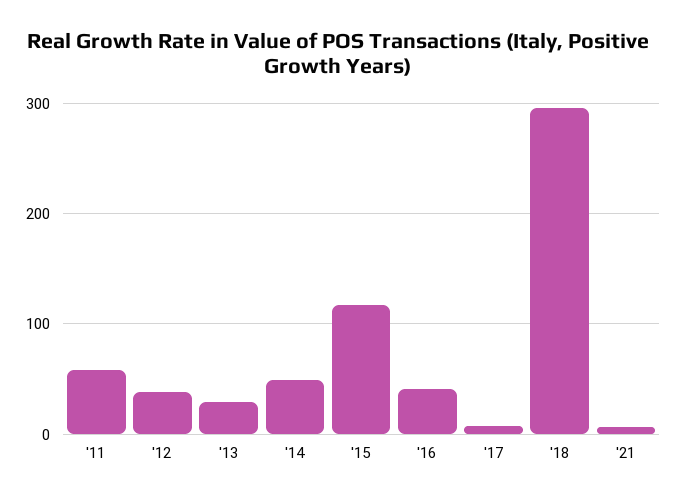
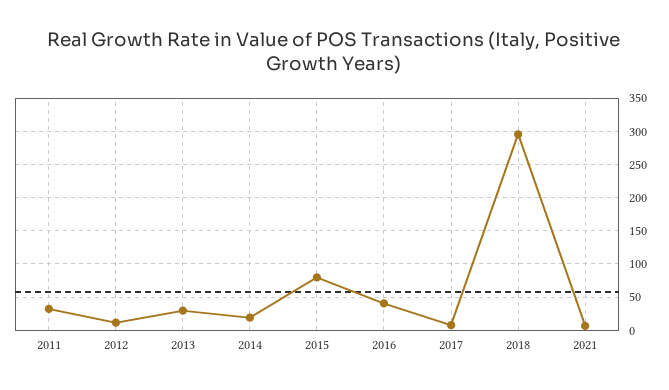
'11: 60 -> 30
'12: 40 -> 10
'14: 50 -> 20
'15: 120 -> 80

